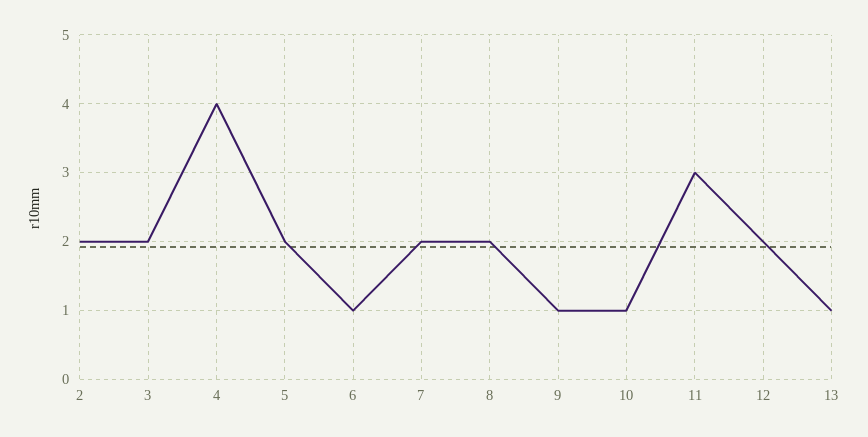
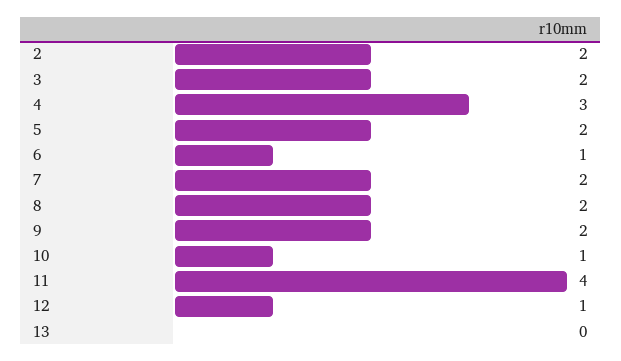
4: 4 -> 3
9: 1 -> 2
11: 3 -> 4
12: 2 -> 1
13: 1 -> 0

